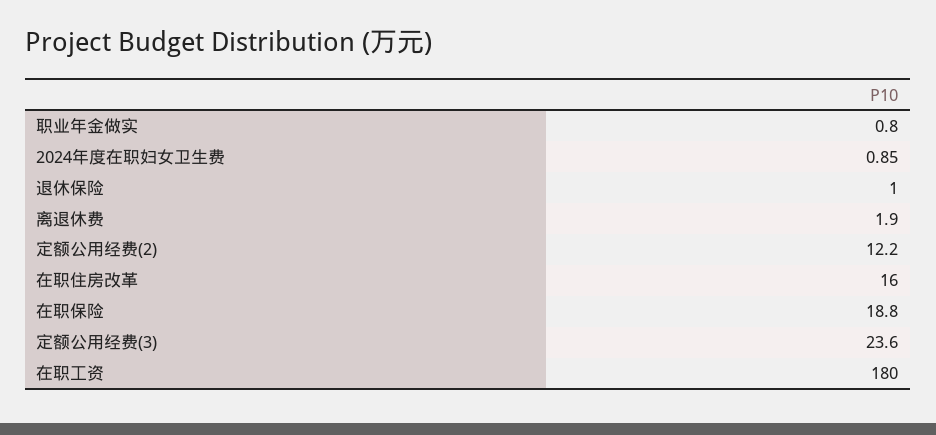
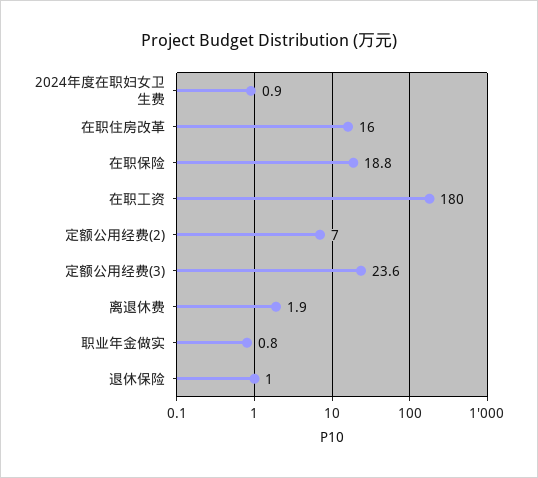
定额公用经费(2): 12.2 -> 7

